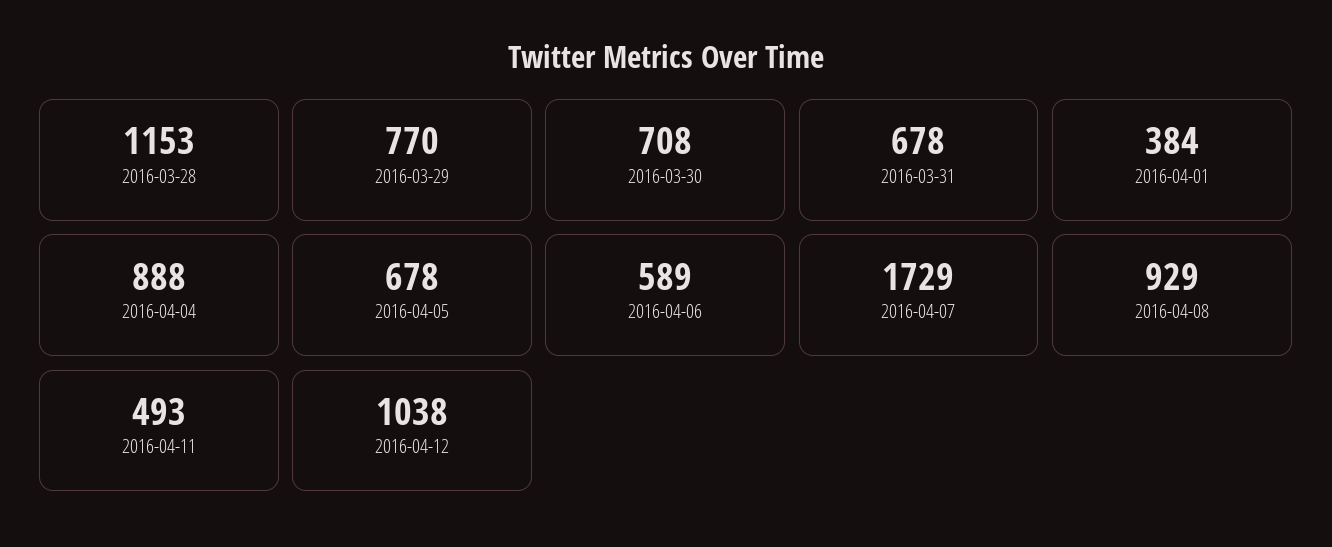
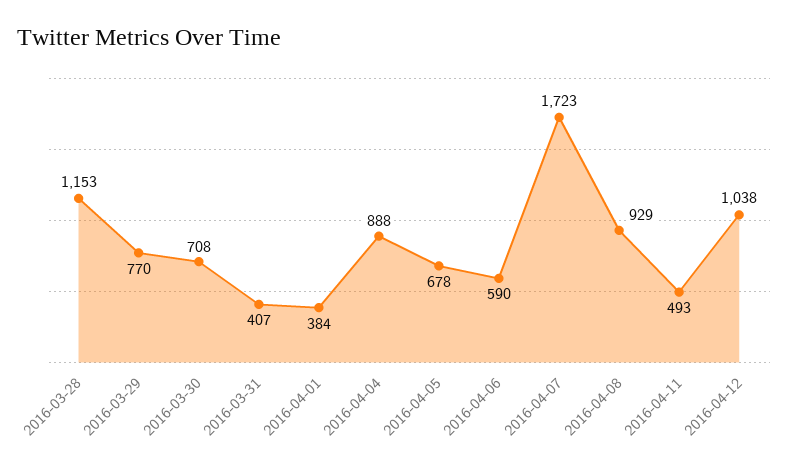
2016-03-31: 678 -> 407
2016-04-06: 589 -> 590
2016-04-07: 1729 -> 1723

